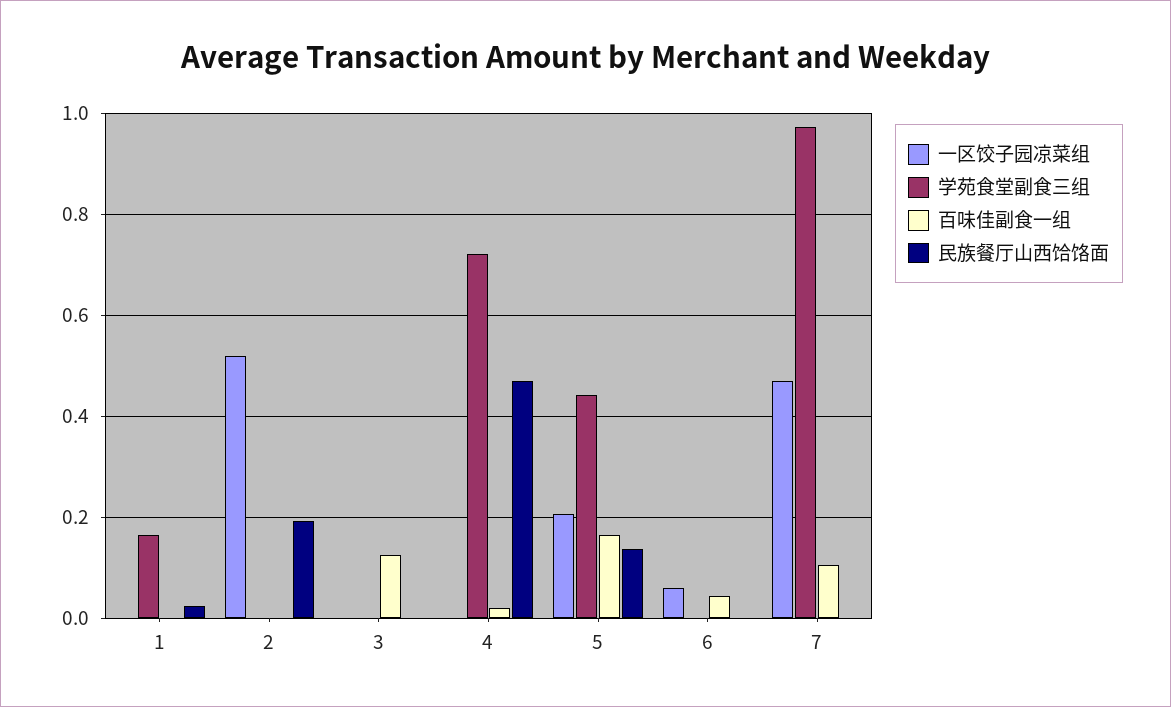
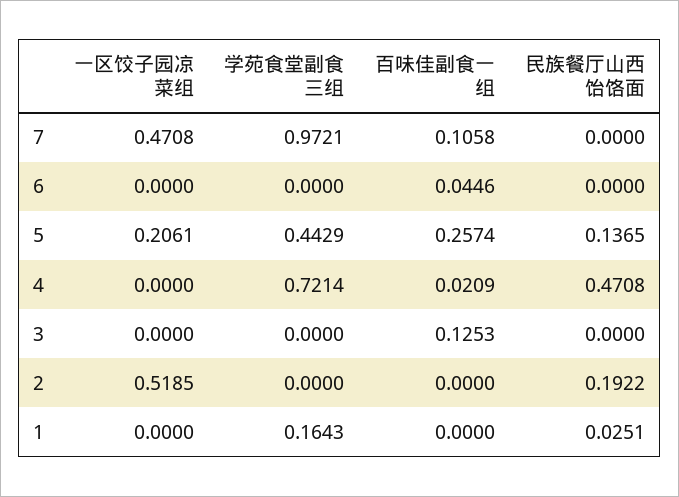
百味佳副食一组, 5: 0.16 -> 0.2574
一区饺子园凉菜组, 6: 0.06 -> 0

